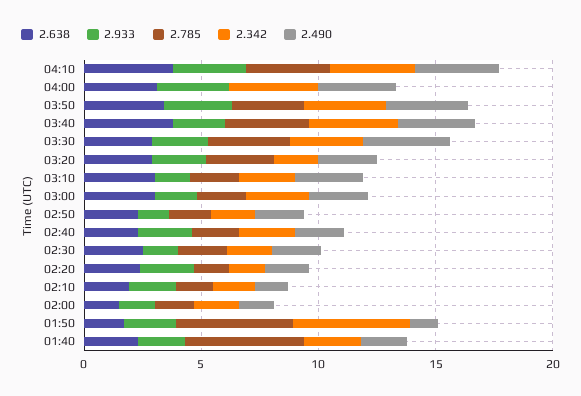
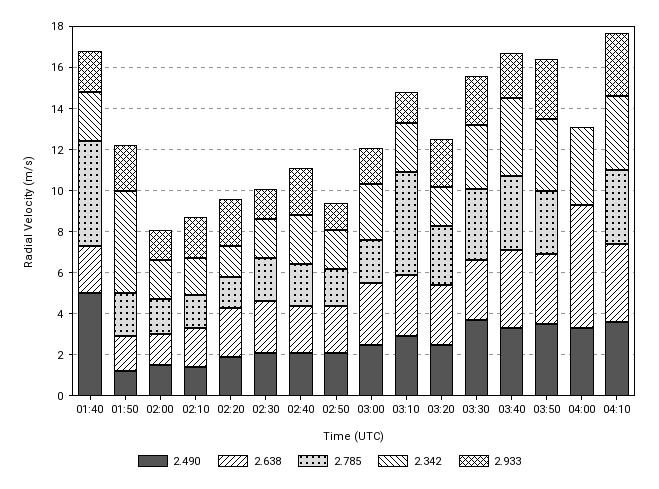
2.638, 04:00: 3 -> 6
2.933, 04:00: 3 -> 0
2.785, 03:10: 2 -> 5
2.785, 01:50: 5 -> 2
2.490, 01:40: 2 -> 5

